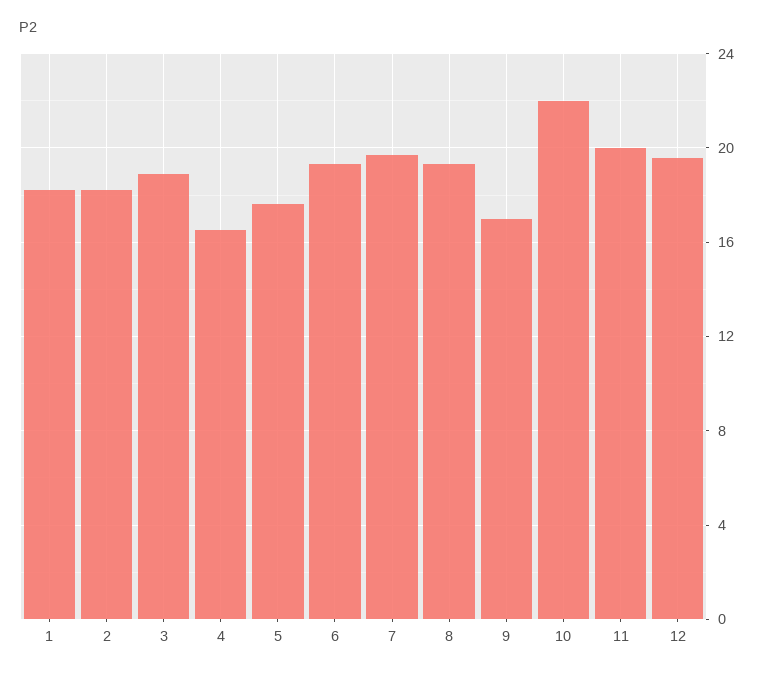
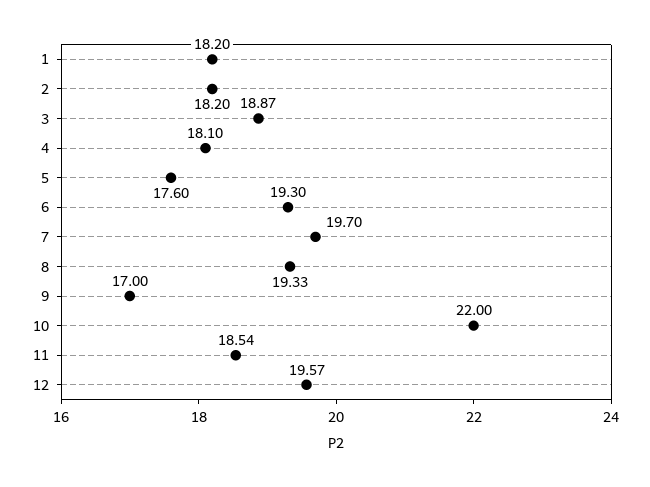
4: 16.5 -> 18.1
11: 20 -> 18.54

